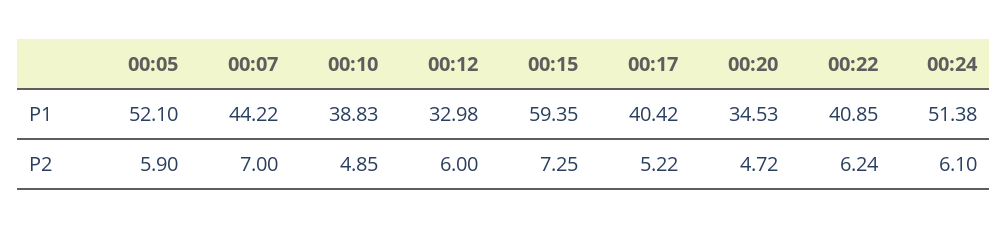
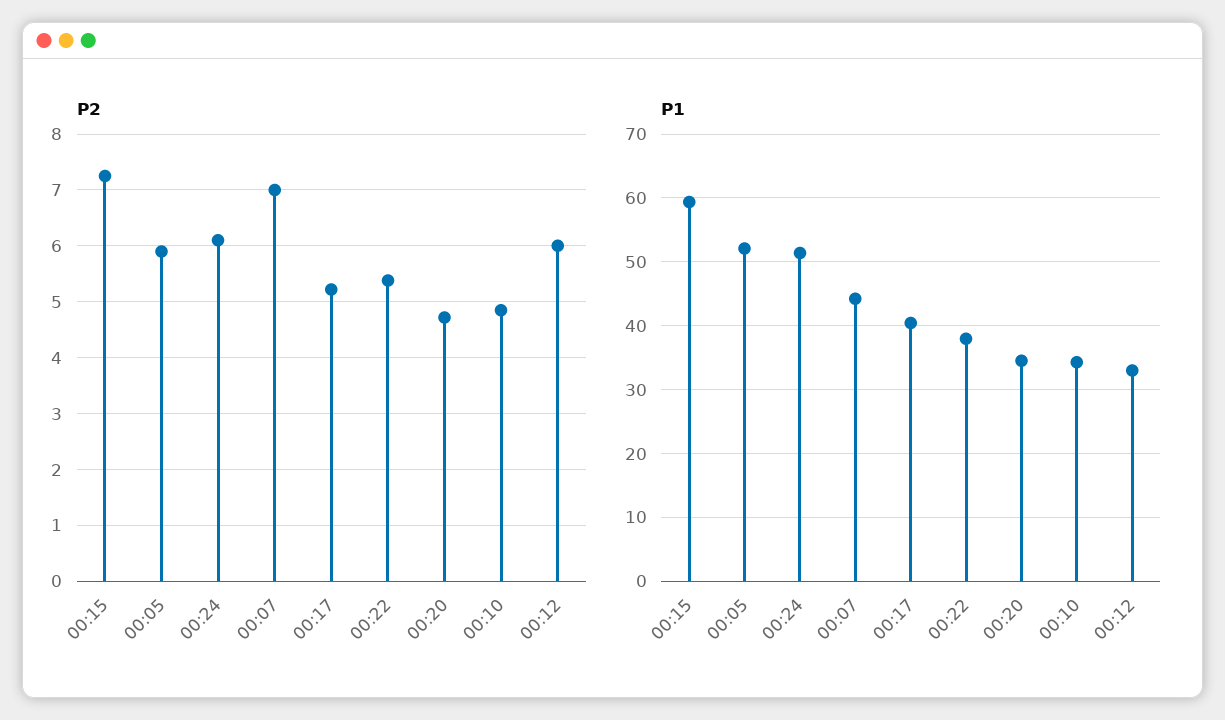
P1, 00:10: 38.83 -> 34
P1, 00:22: 40.85 -> 38
P2, 00:22: 6.24 -> 5.4

